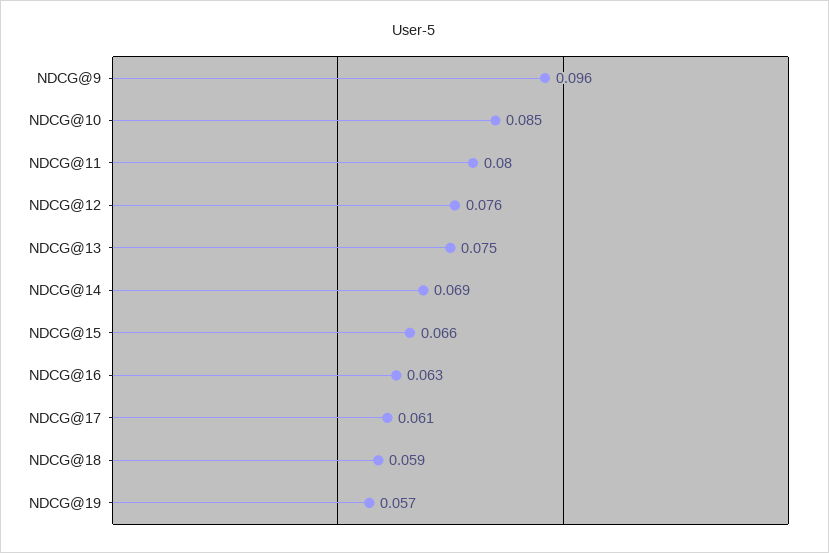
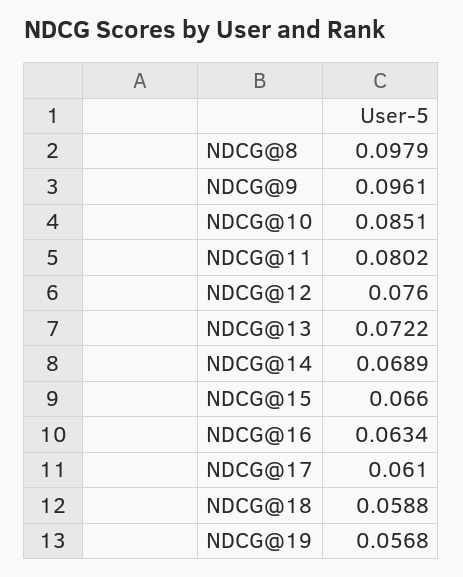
NDCG@13: 0.075 -> 0.0722
NDCG@8: none -> 0.0979

